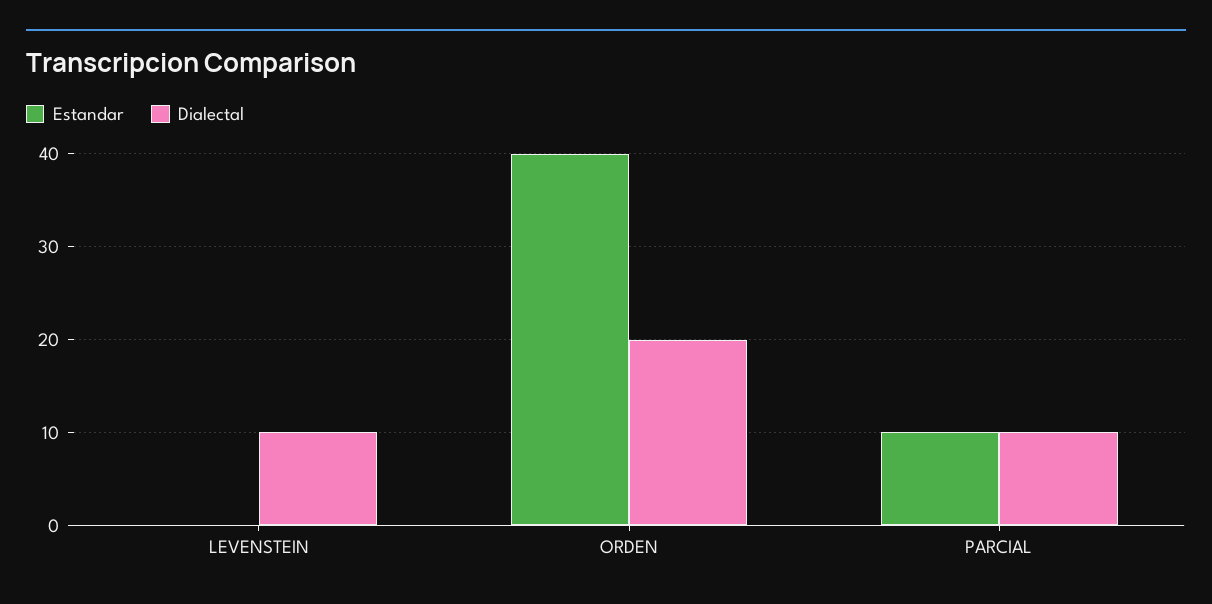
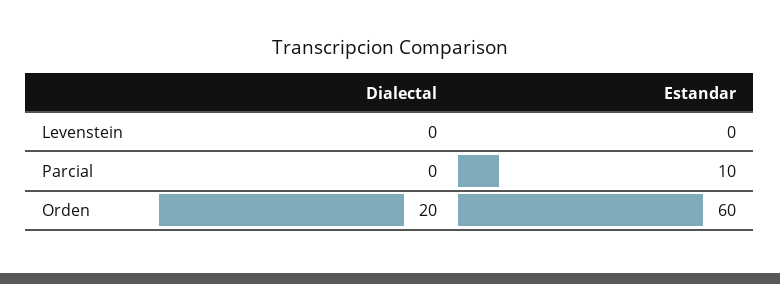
Dialectal, LEVENSTEIN: 10 -> 0
Estandar, ORDEN: 40 -> 60
Dialectal, PARCIAL: 10 -> 0

